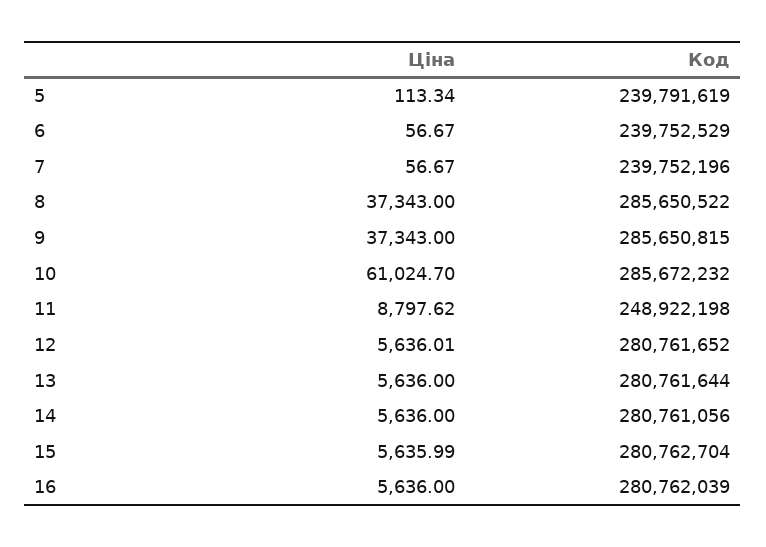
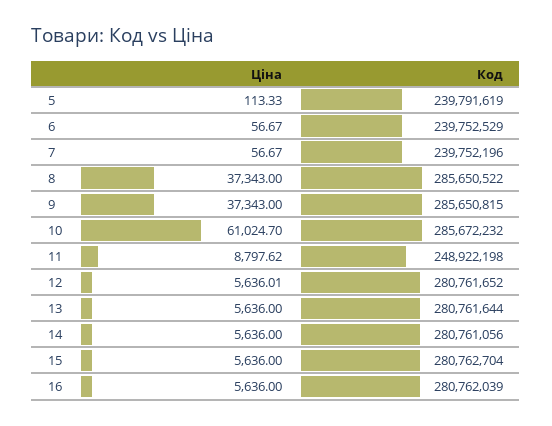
Ціна, 5: 113.34 -> 113.33
Ціна, 15: 5635.99 -> 5636

